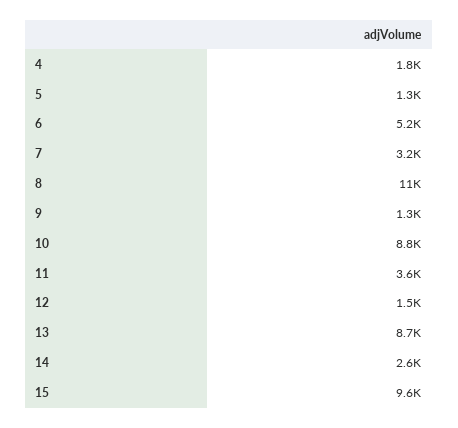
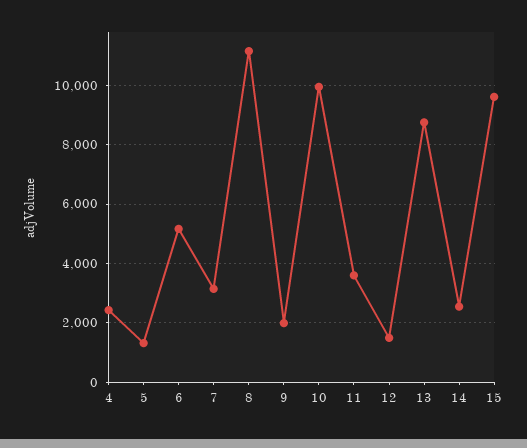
4: 1800 -> 2500
9: 1300 -> 2000
10: 8800 -> 10000

